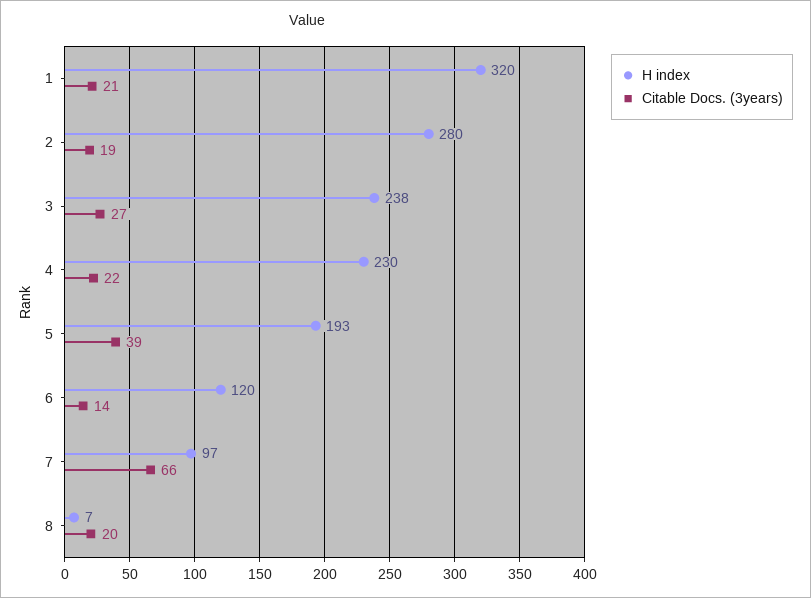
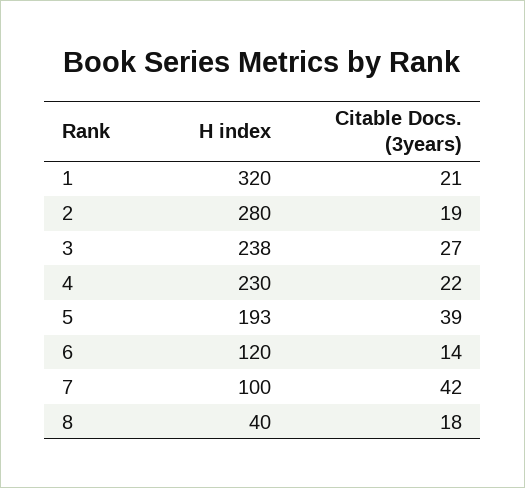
H index, 7: 97 -> 100
Citable Docs. (3years), 7: 66 -> 42
H index, 8: 7 -> 40
Citable Docs. (3years), 8: 20 -> 18

